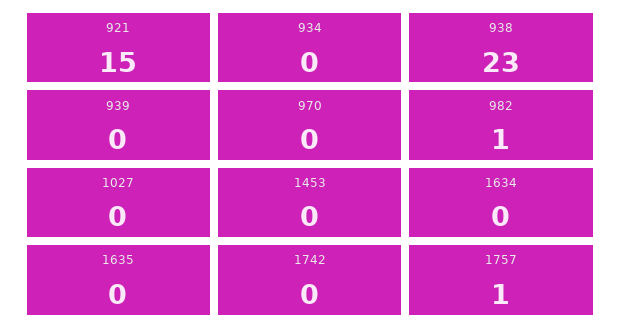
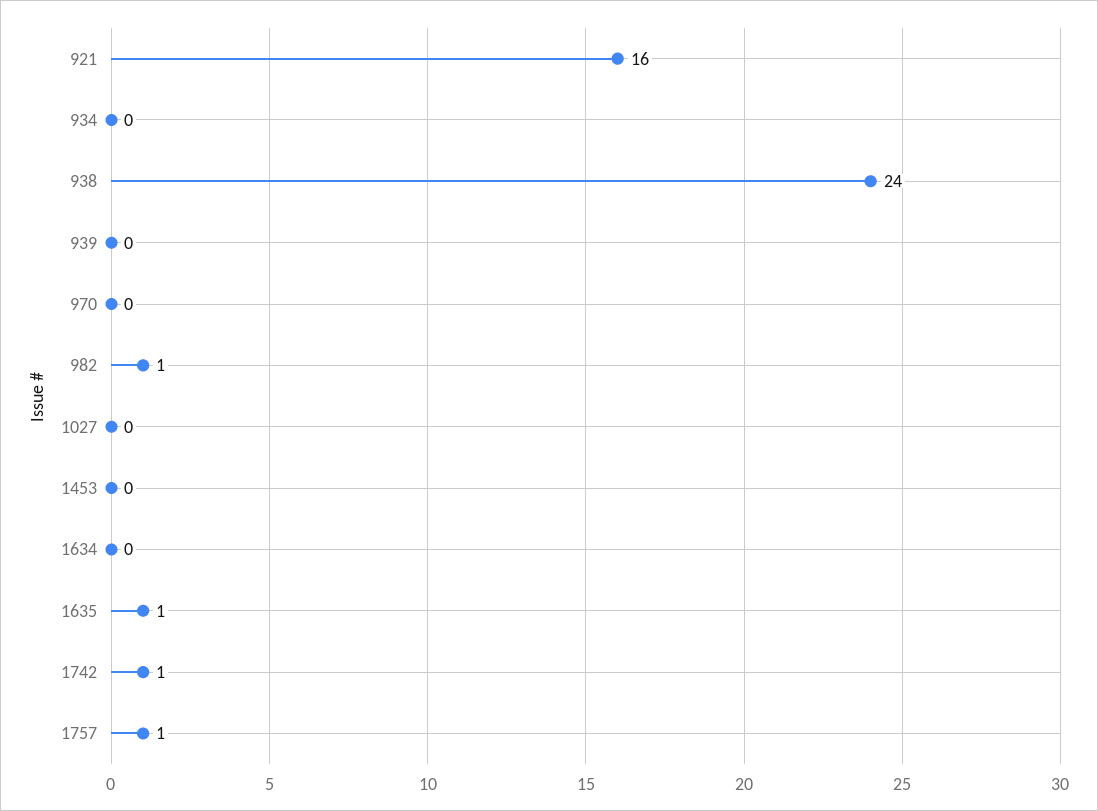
921: 15 -> 16
938: 23 -> 24
1635: 0 -> 1
1742: 0 -> 1

